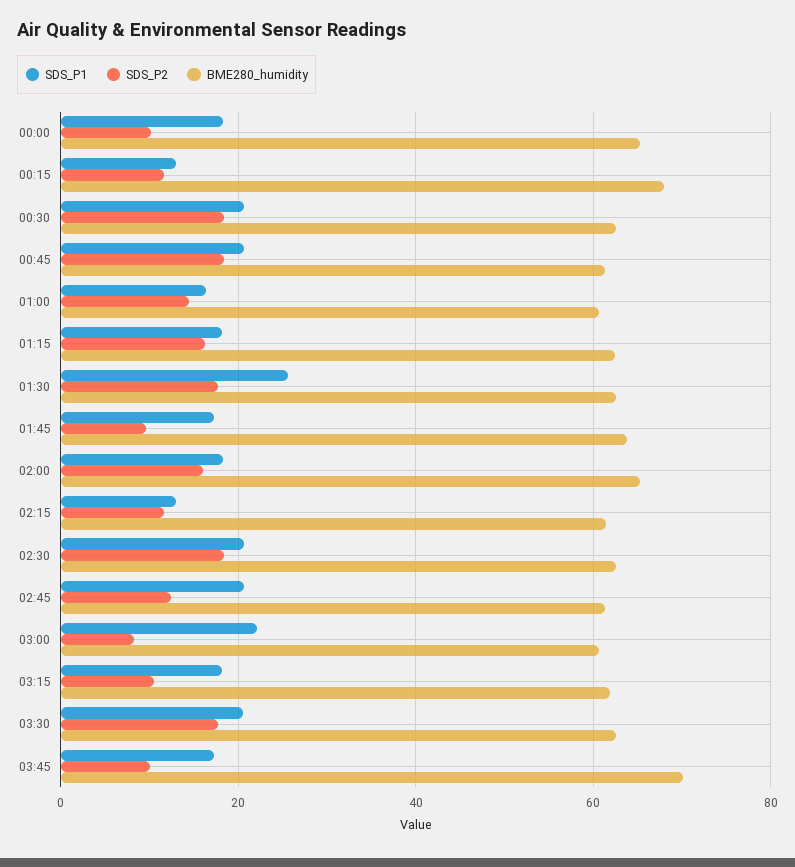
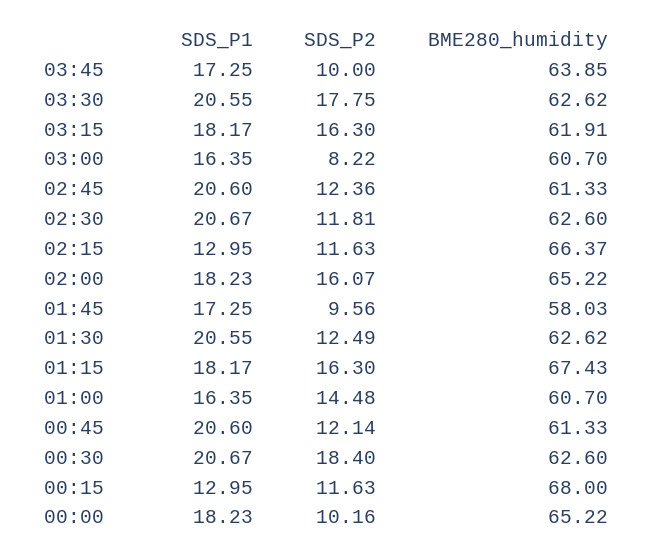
SDS_P2, 00:45: 18 -> 12.14
BME280_humidity, 01:15: 62 -> 67.43
SDS_P1, 01:30: 26 -> 20.55
SDS_P2, 01:30: 18 -> 12.49
BME280_humidity, 01:45: 64 -> 58.03
BME280_humidity, 02:15: 62 -> 66.37
SDS_P2, 02:30: 18 -> 11.81
SDS_P1, 03:00: 22 -> 16.35
SDS_P2, 03:15: 10 -> 16.3
BME280_humidity, 03:45: 70 -> 63.85

